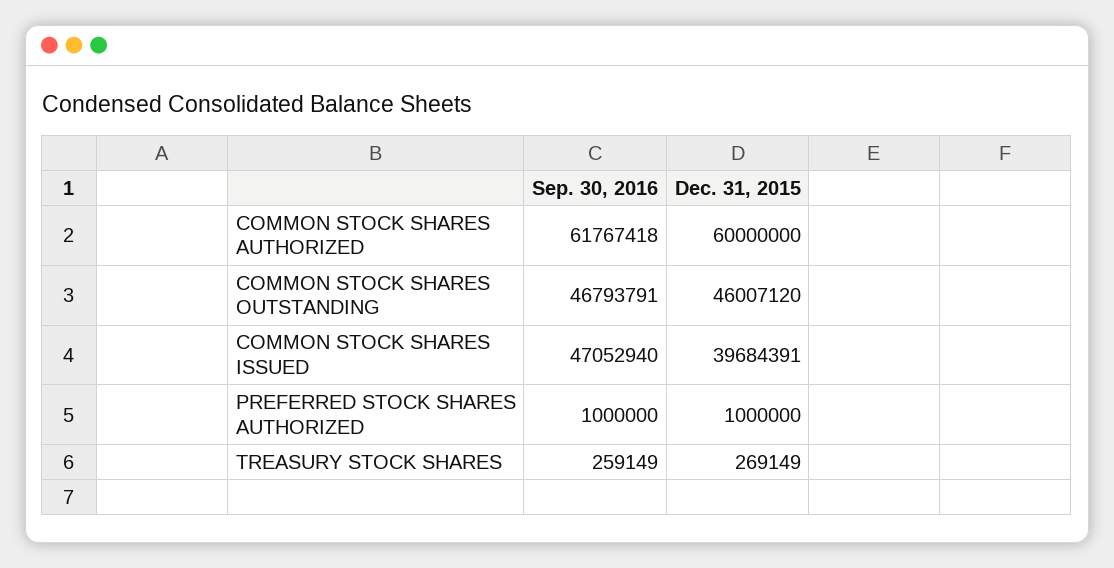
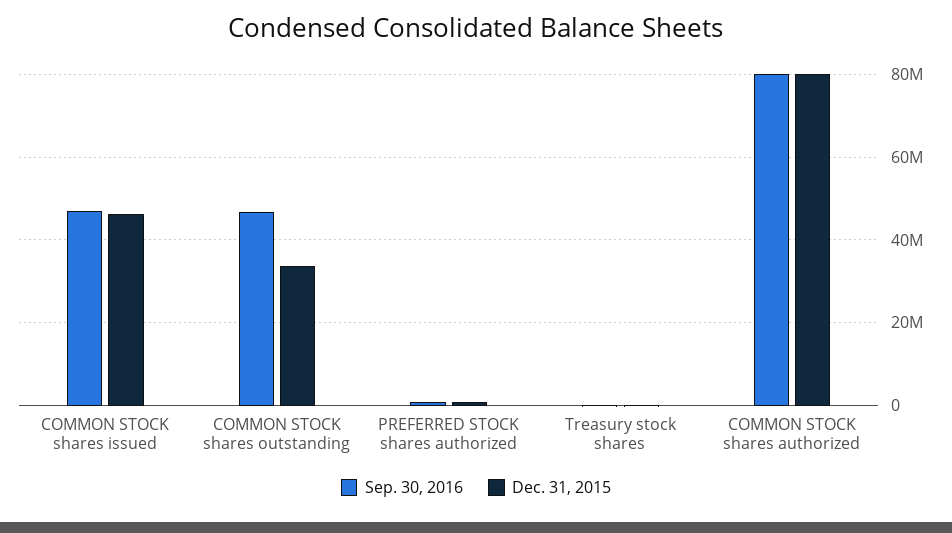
Sep. 30, 2016, COMMON STOCK SHARES AUTHORIZED: 61767418 -> 80000000
Dec. 31, 2015, COMMON STOCK SHARES AUTHORIZED: 60000000 -> 80000000
Dec. 31, 2015, COMMON STOCK SHARES OUTSTANDING: 46007120 -> 34000000
Dec. 31, 2015, COMMON STOCK SHARES ISSUED: 39684391 -> 46000000

